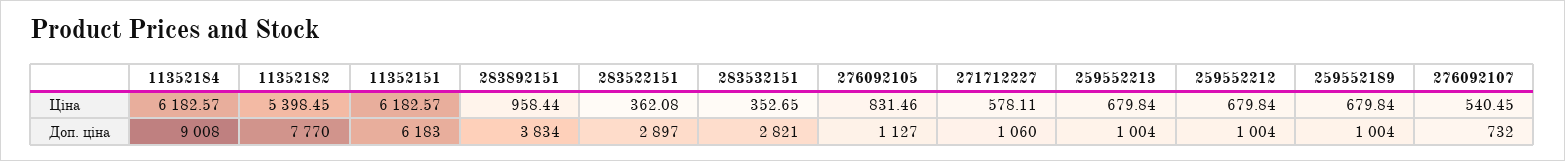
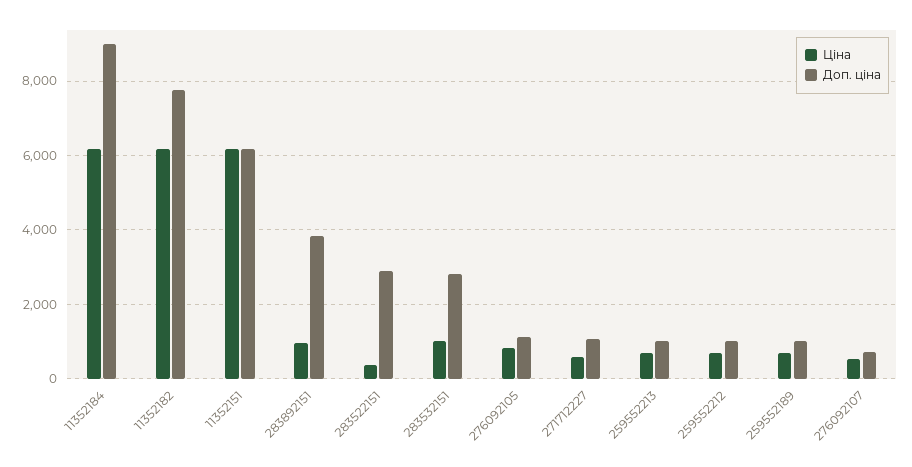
Ціна, 11352182: 5398.45 -> 6200
Ціна, 283532151: 352.65 -> 1000

